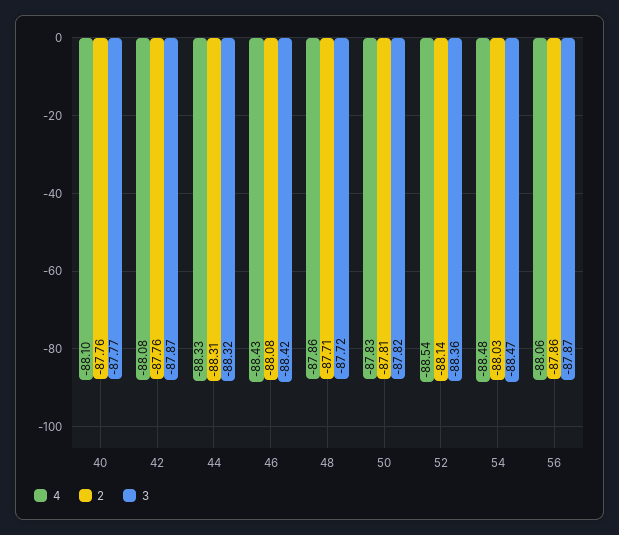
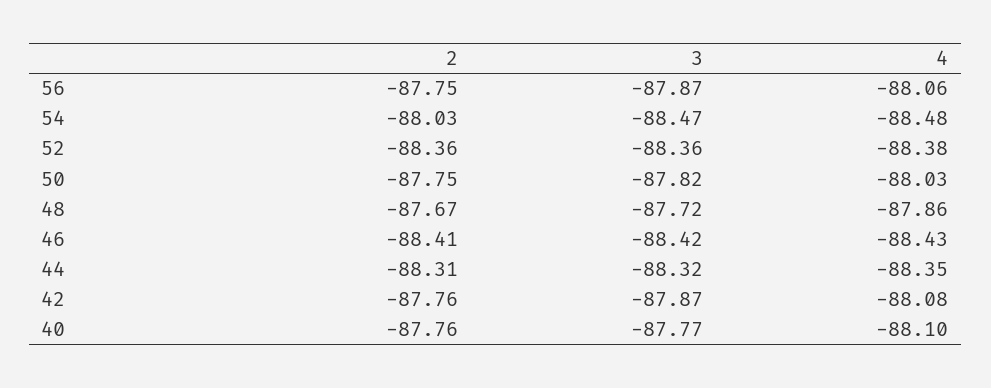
4, 44: -88.33 -> -88.35
2, 46: -88.08 -> -88.41
2, 48: -87.71 -> -87.67
4, 50: -87.83 -> -88.03
2, 50: -87.81 -> -87.75
4, 52: -88.54 -> -88.38
2, 52: -88.14 -> -88.36
2, 56: -87.86 -> -87.75

